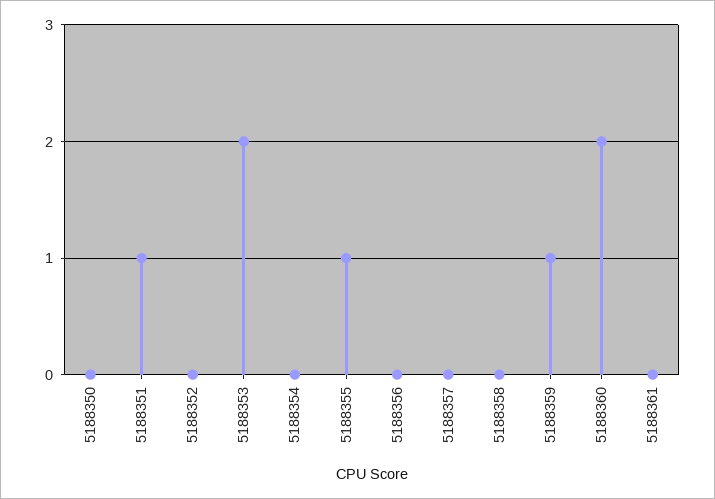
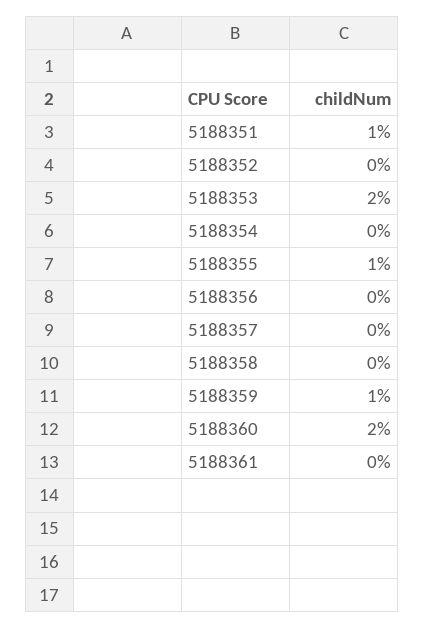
5188350: 0 -> none

